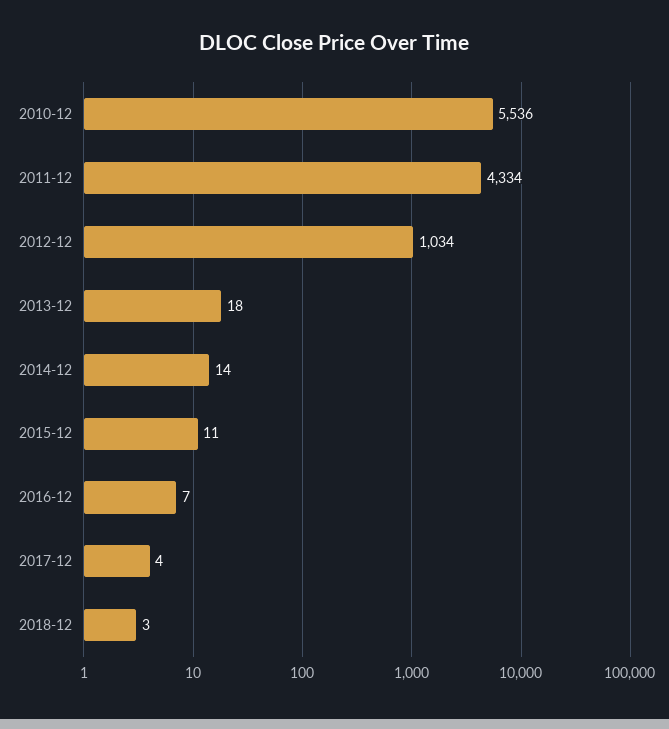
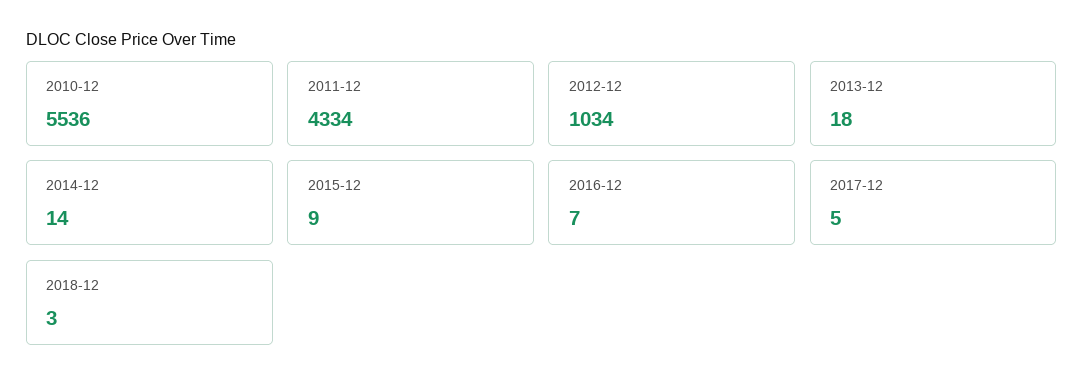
2015-12: 11 -> 9
2017-12: 4 -> 5

